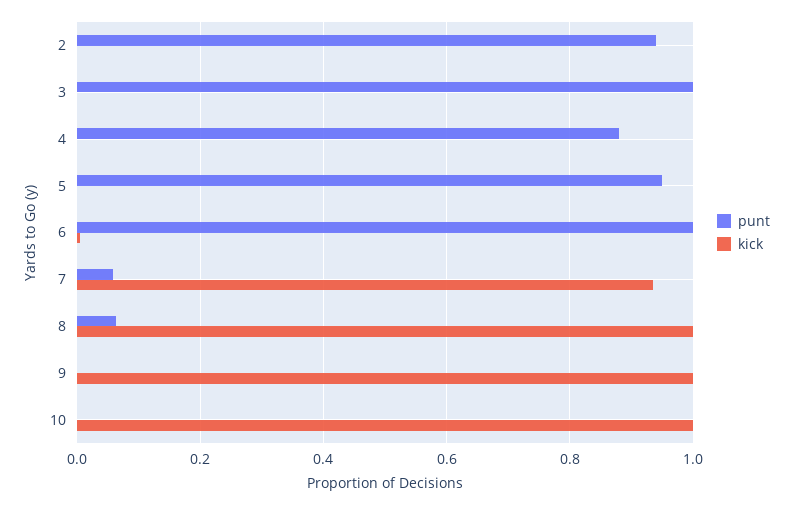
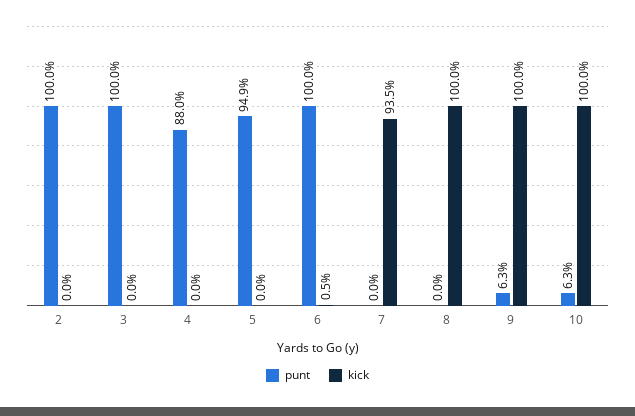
punt, 2: 0.94 -> 1
punt, 7: 0.06 -> 0
punt, 8: 0.06 -> 0
punt, 9: 0 -> 0.063
punt, 10: 0 -> 0.063

